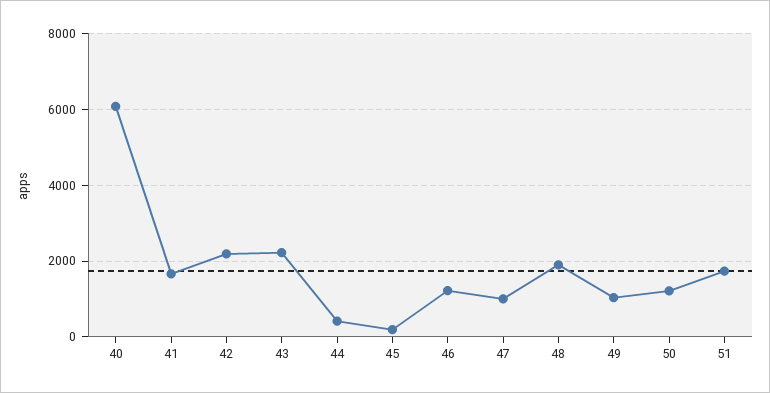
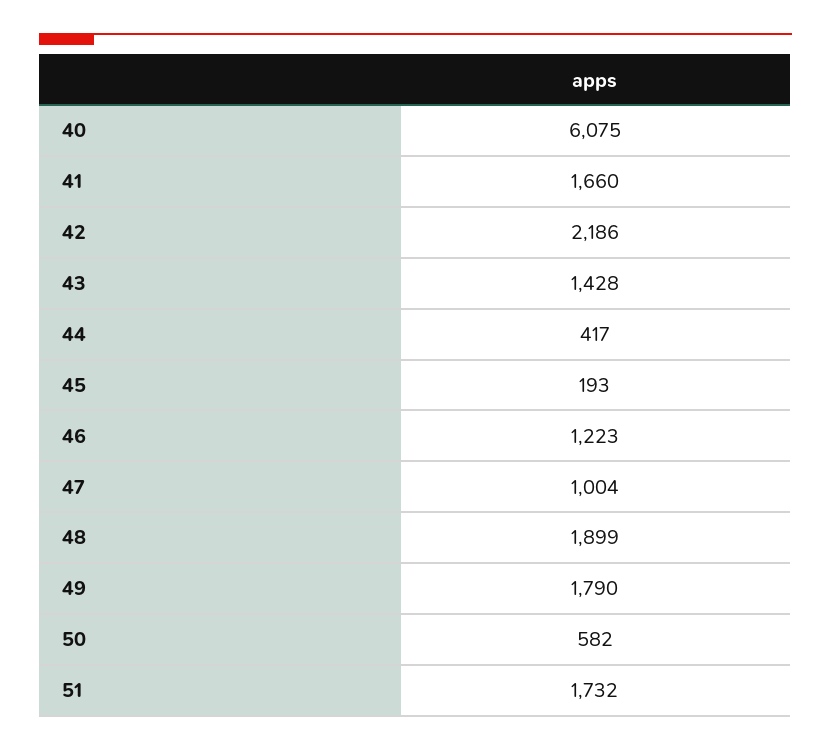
43: 2200 -> 1428
49: 1000 -> 1790
50: 1200 -> 582

